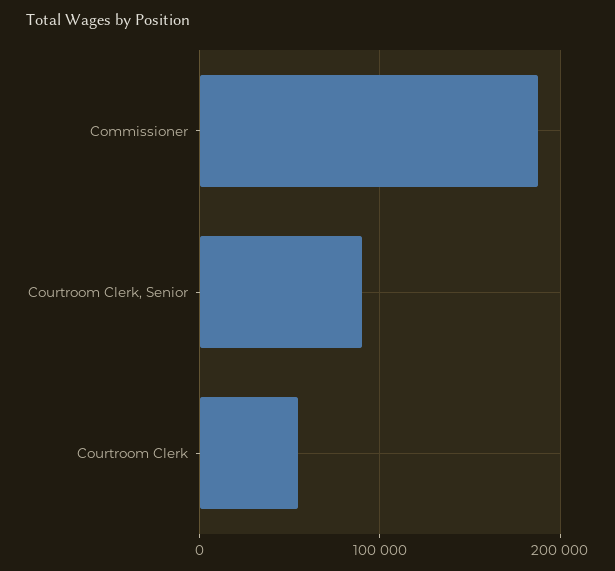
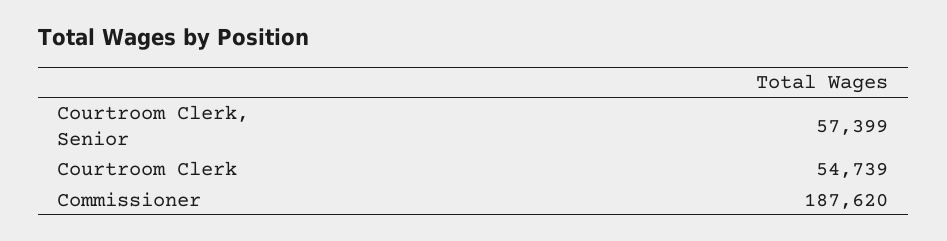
Courtroom Clerk, Senior: 90000 -> 57399

